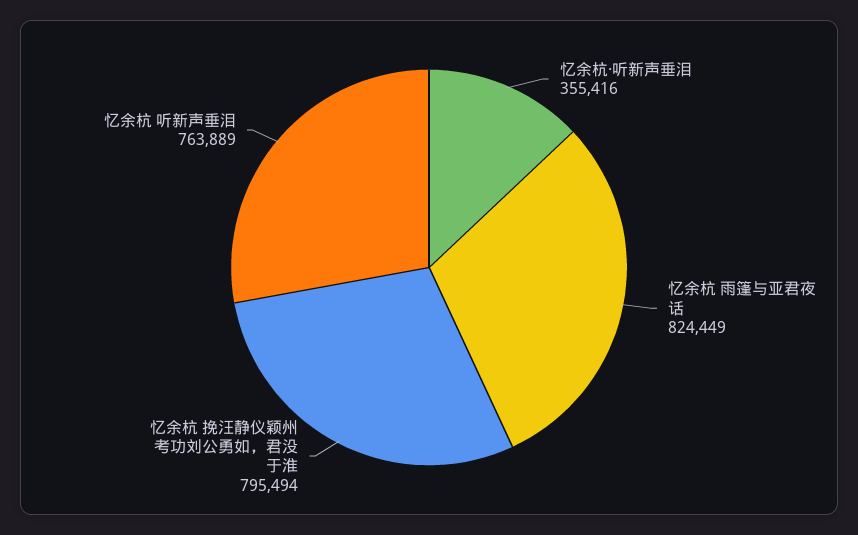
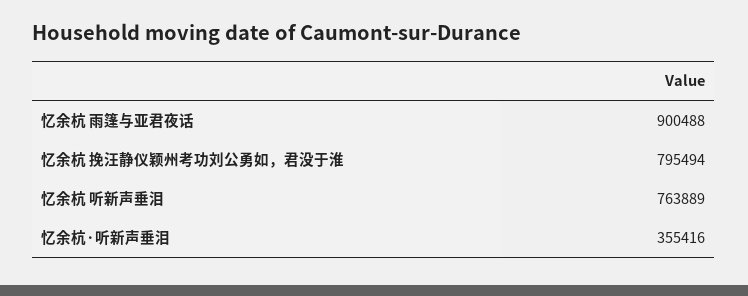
忆余杭 雨篷与亚君夜话: 824449 -> 900488

